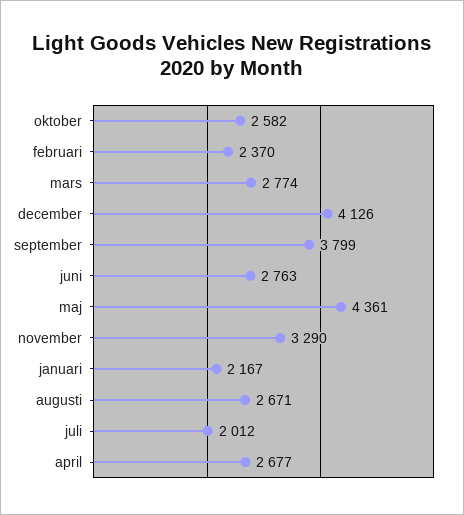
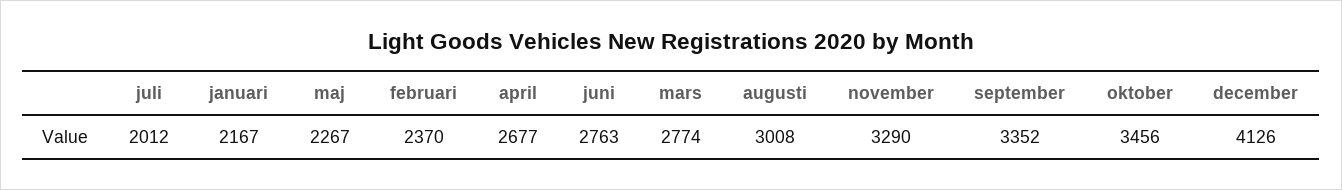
oktober: 2582 -> 3456
september: 3799 -> 3352
maj: 4361 -> 2267
augusti: 2671 -> 3008

